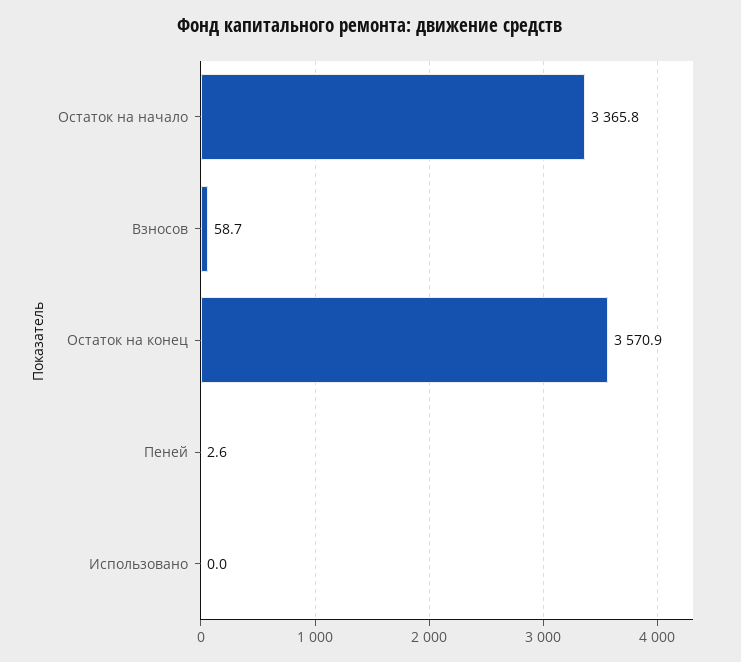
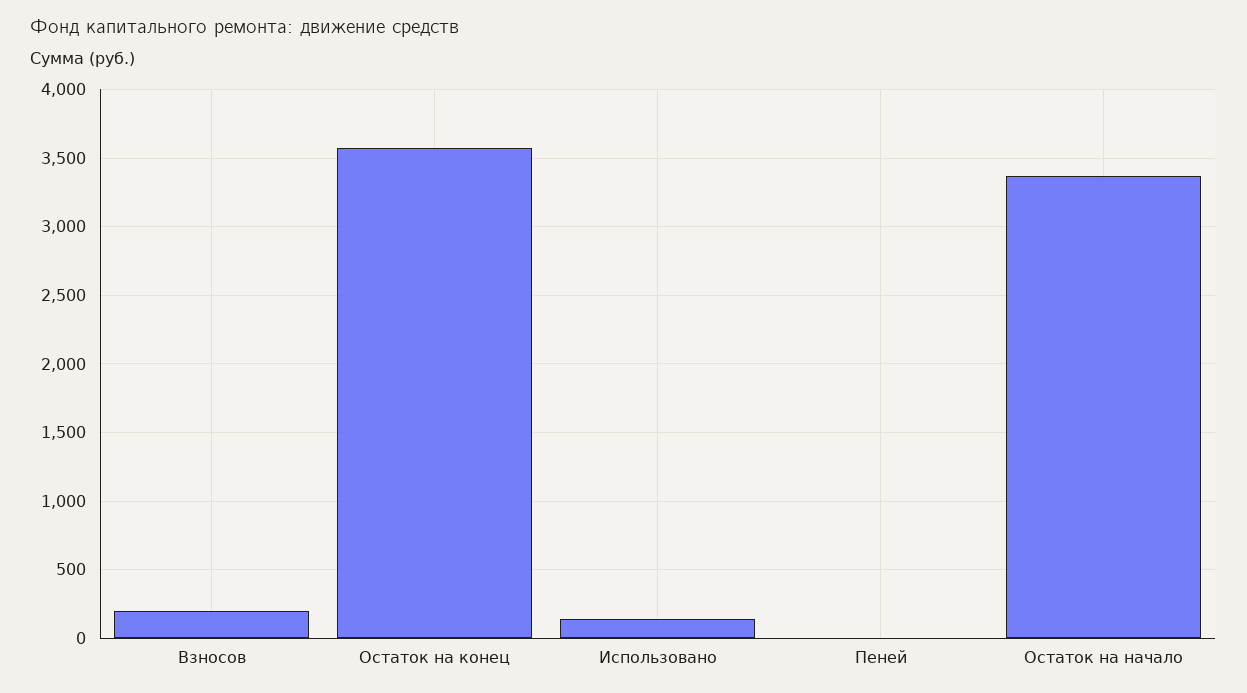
Взносов: 58.7 -> 200
Использовано: 0 -> 150

